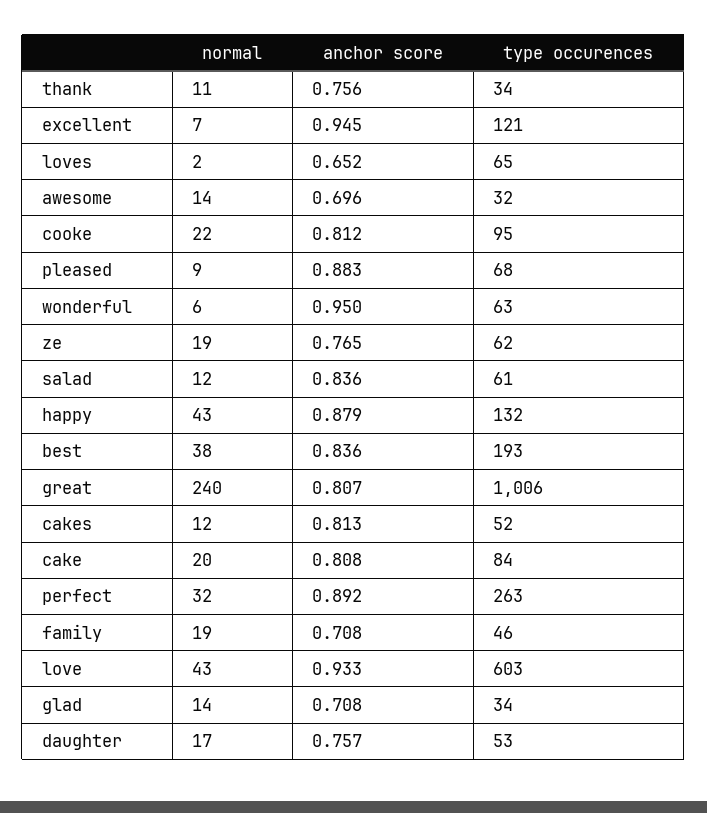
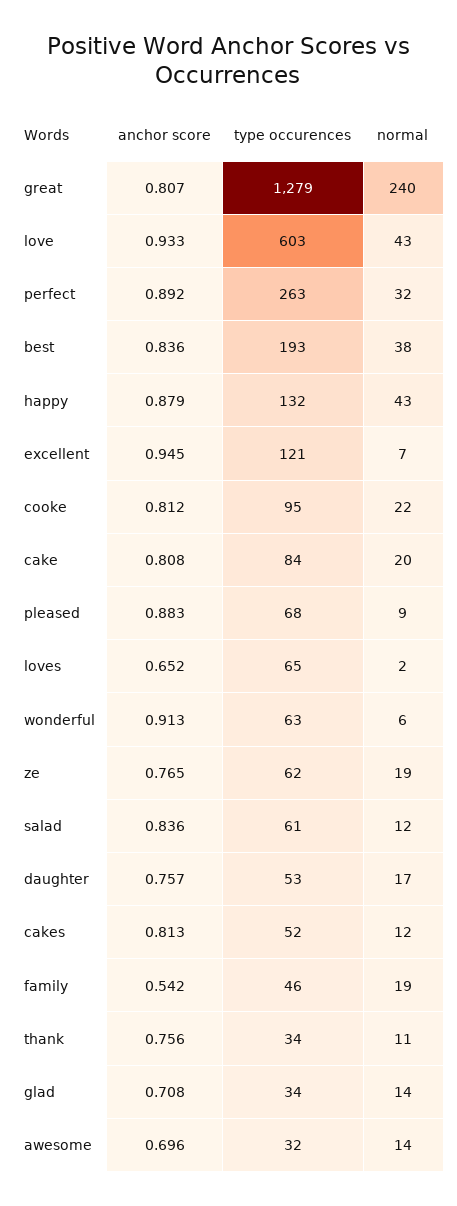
anchor score, wonderful: 0.95 -> 0.913
type occurences, great: 1006 -> 1279
anchor score, family: 0.708 -> 0.542

